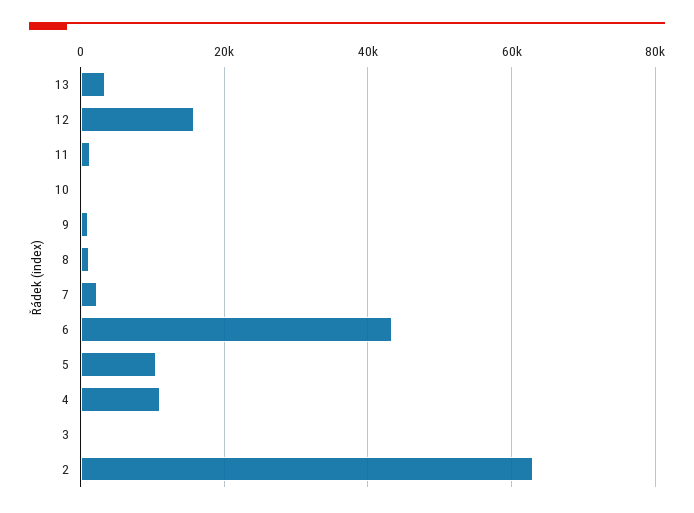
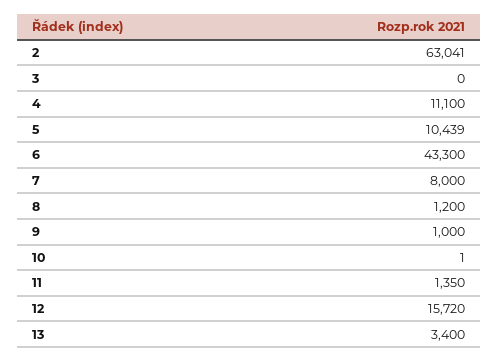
7: 2000 -> 8000

